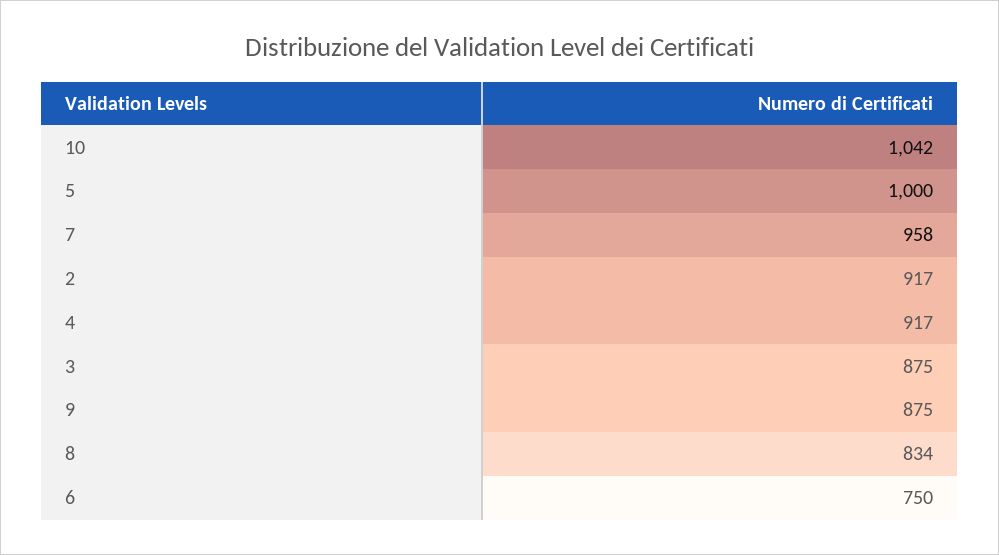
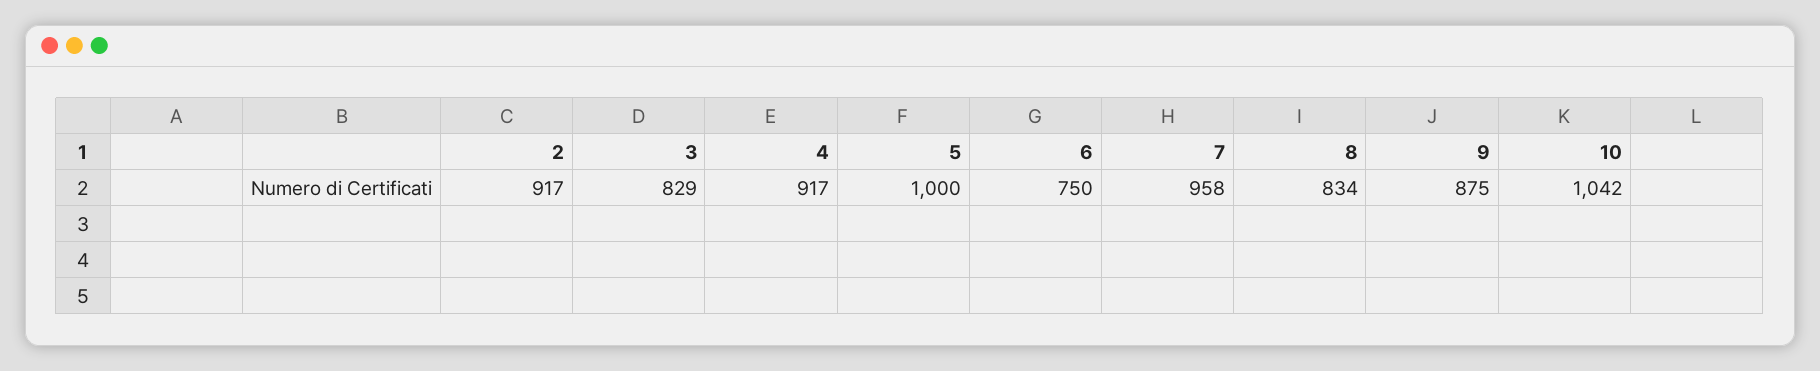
3: 875 -> 829

